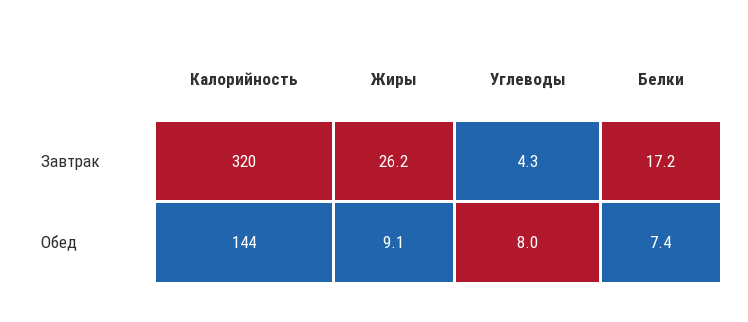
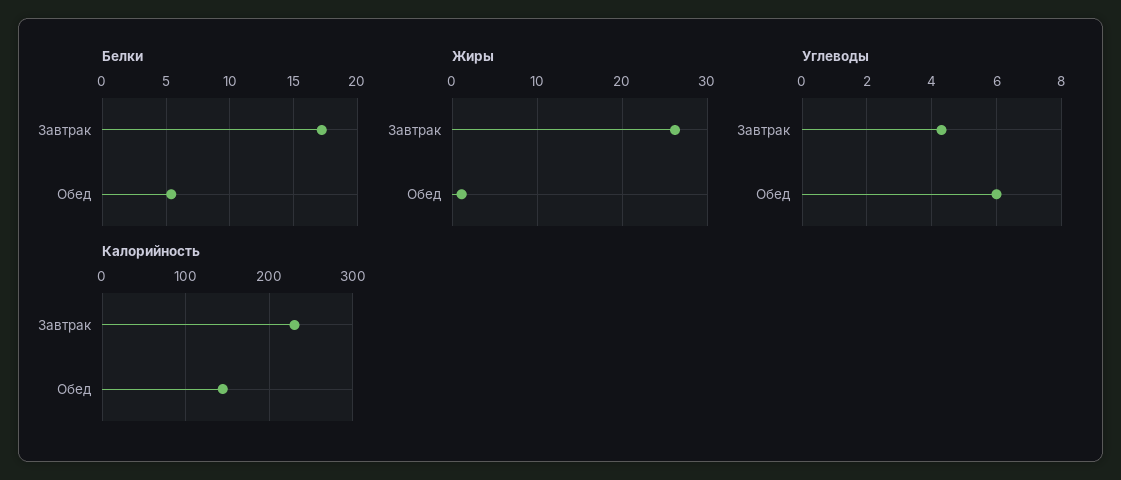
Калорийность, Завтрак: 320 -> 230
Жиры, Обед: 9.1 -> 1
Углеводы, Обед: 8 -> 6
Белки, Обед: 7.4 -> 5.5

